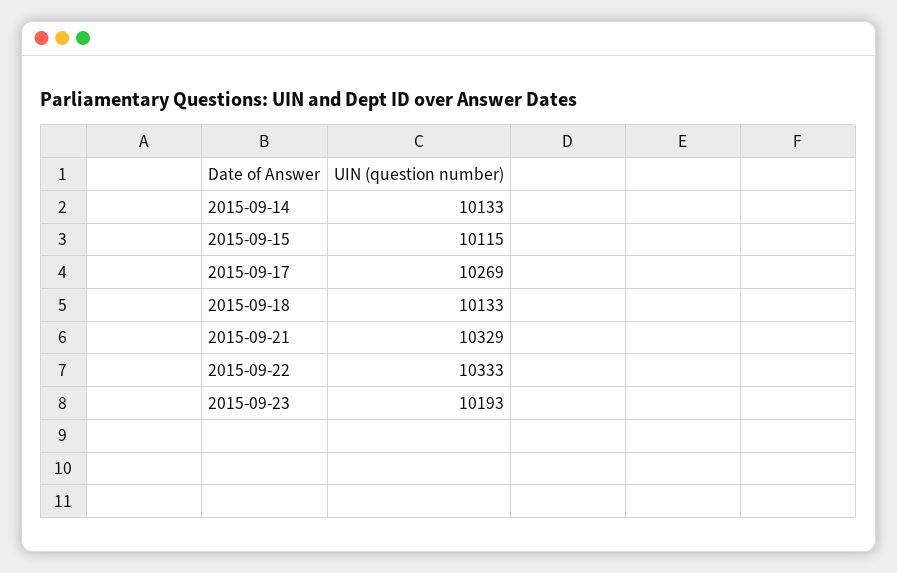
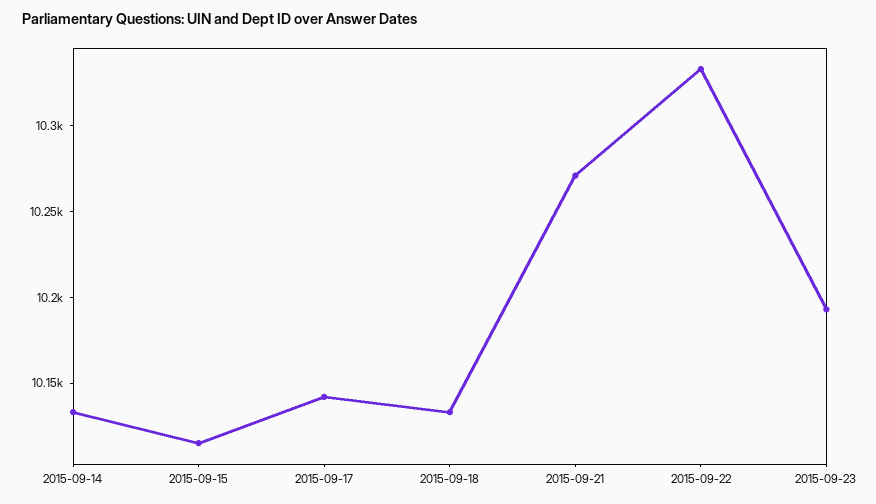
2015-09-17: 10269 -> 10140
2015-09-21: 10329 -> 10270

